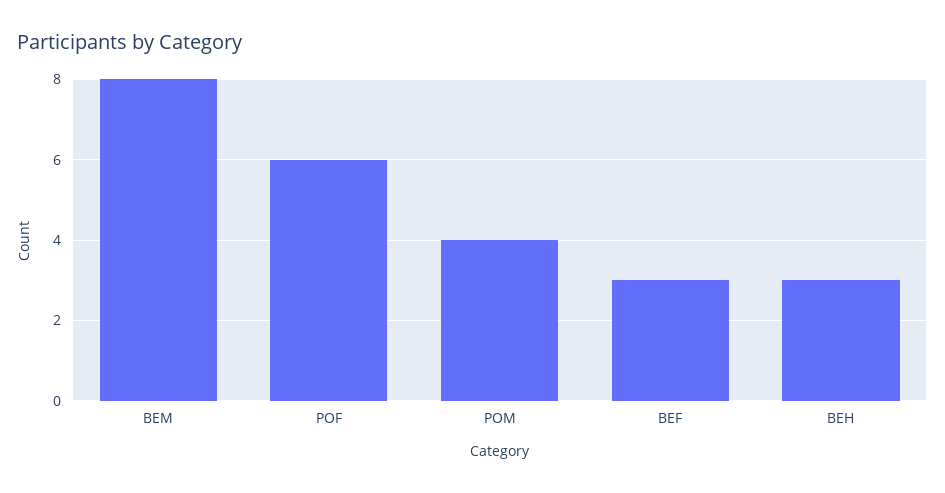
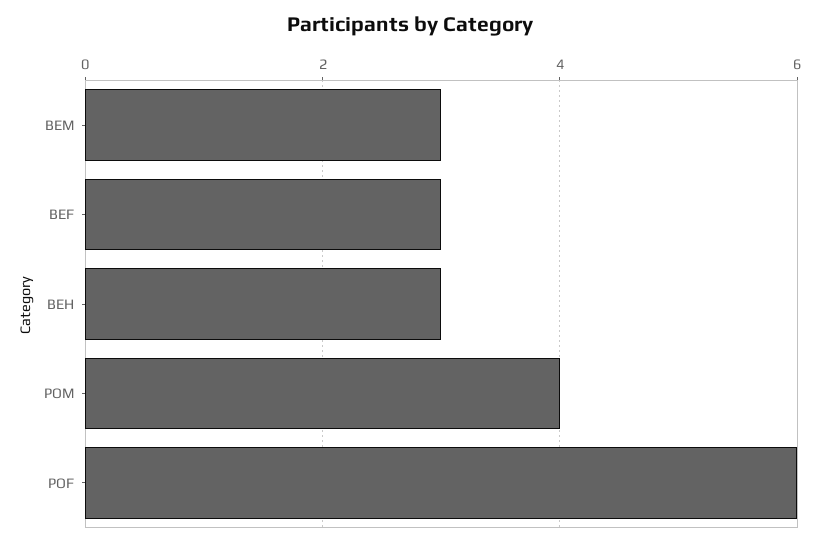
BEM: 8 -> 3

